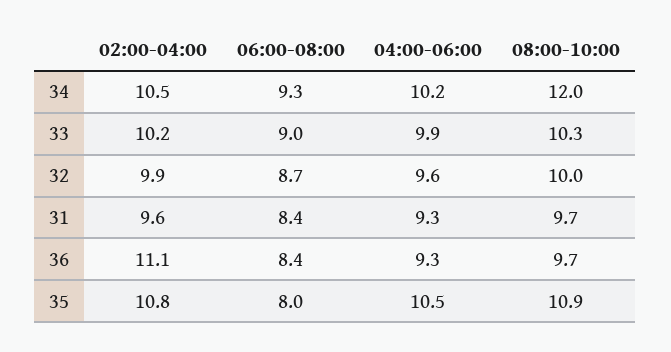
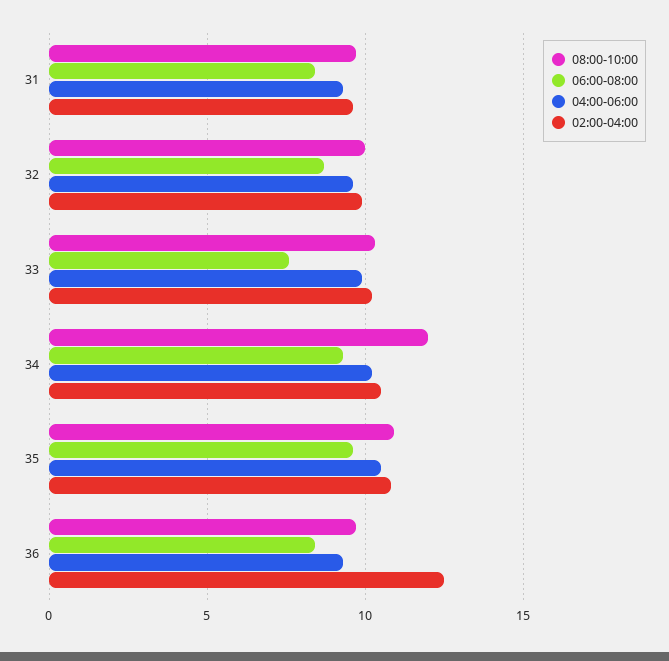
06:00-08:00, 33: 9 -> 7.5
02:00-04:00, 36: 11.1 -> 12.5
06:00-08:00, 35: 8 -> 9.5

